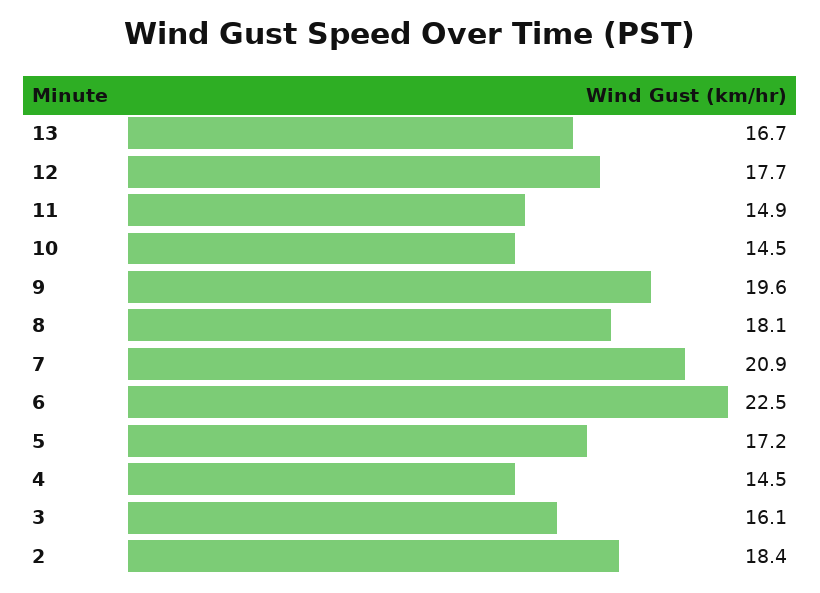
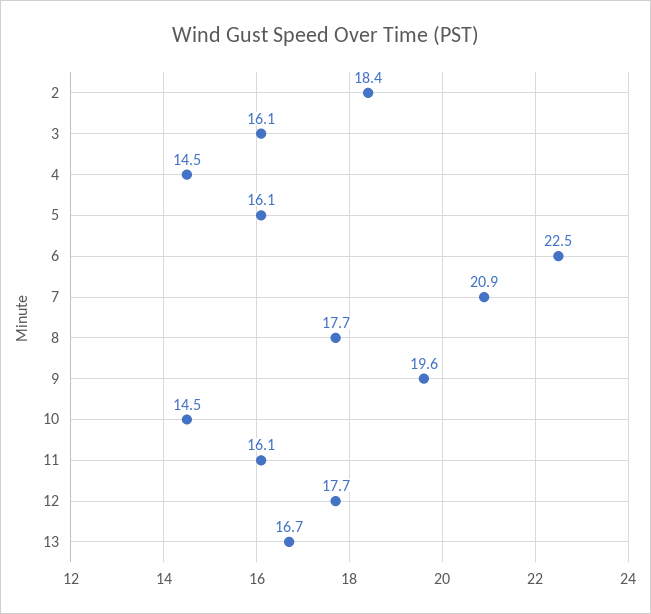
11: 14.9 -> 16.1
8: 18.1 -> 17.7
5: 17.2 -> 16.1

